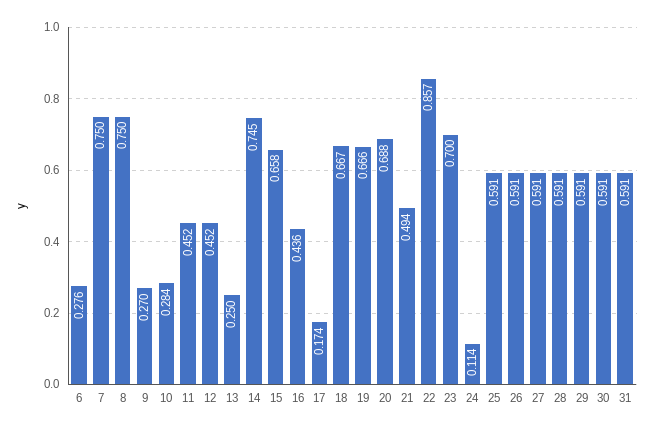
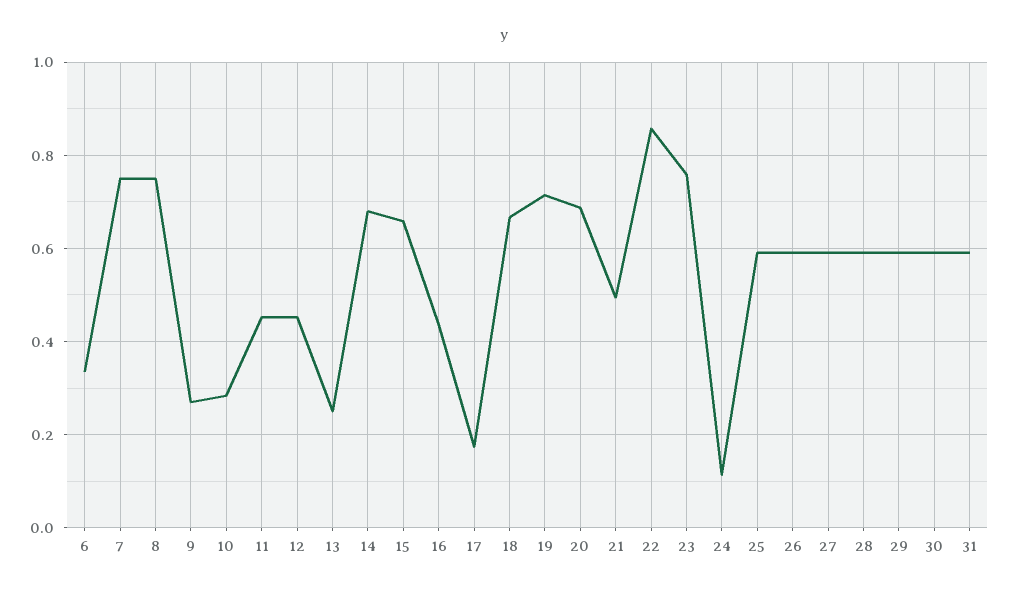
6: 0.276 -> 0.34
14: 0.745 -> 0.68
19: 0.666 -> 0.72
23: 0.7 -> 0.76

